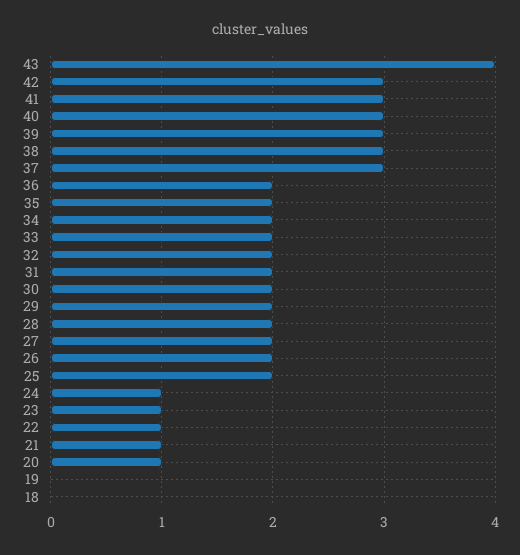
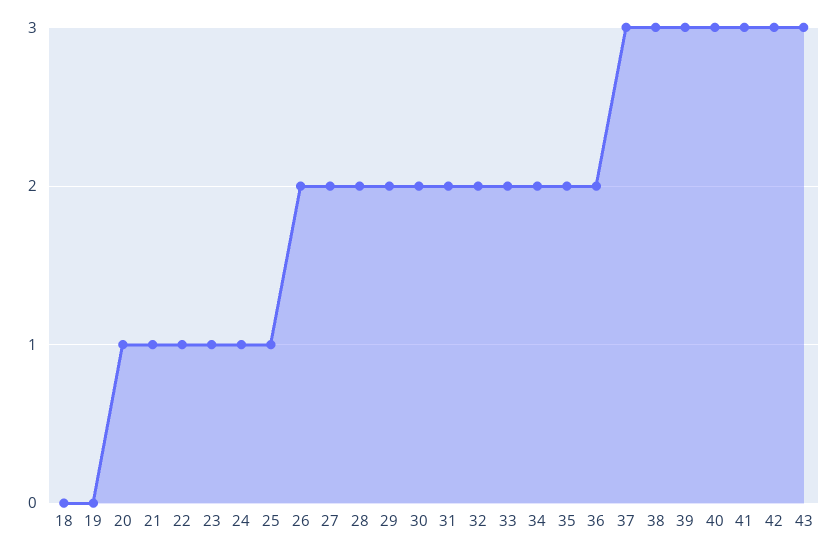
43: 4 -> 3
25: 2 -> 1

